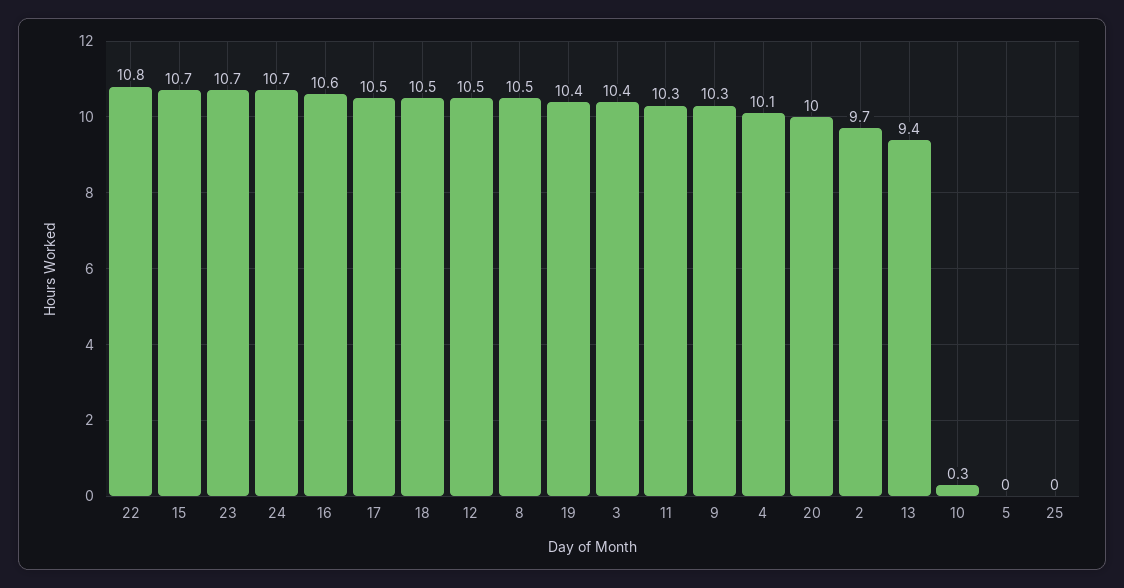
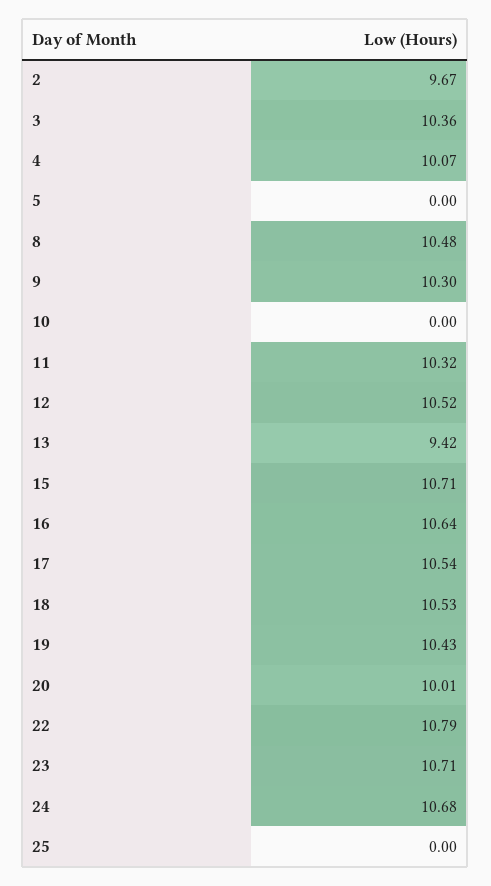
10: 0.3 -> 0

